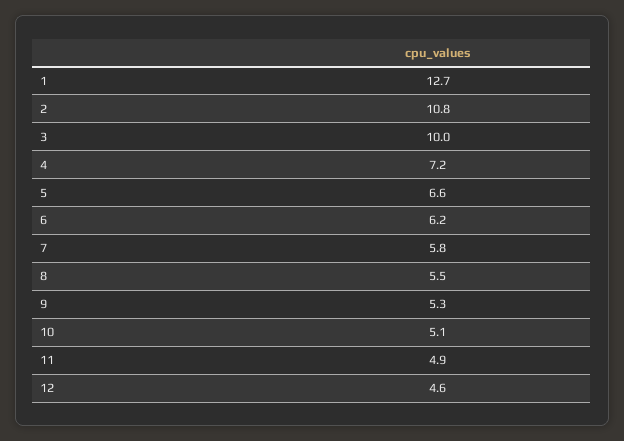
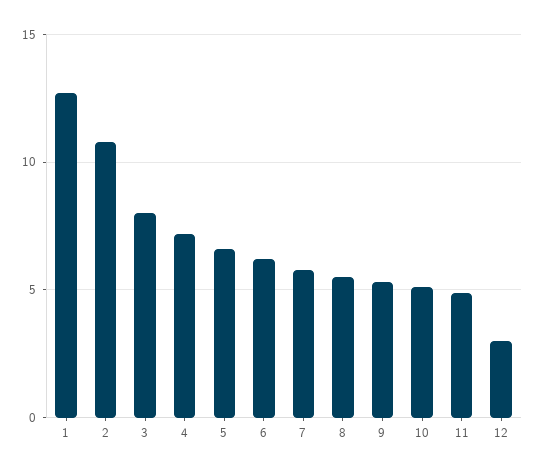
3: 10 -> 8
12: 4.6 -> 3

